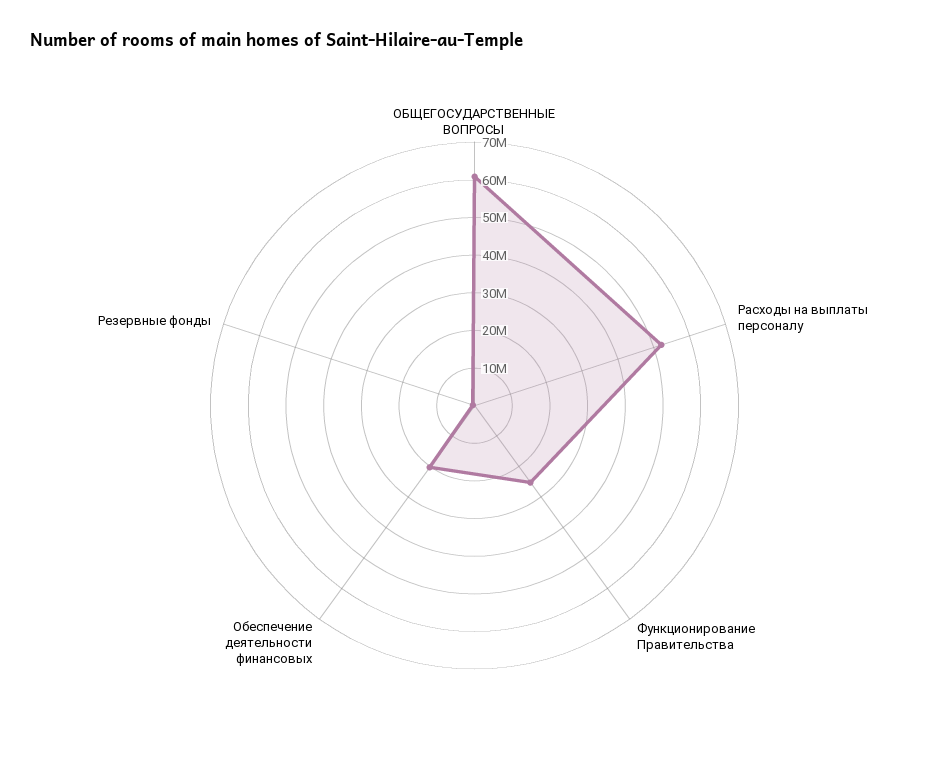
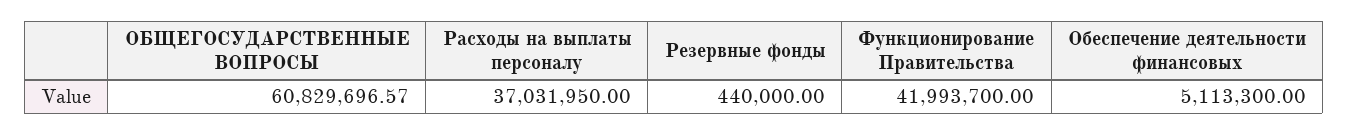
Расходы на выплаты персоналу: 52500000 -> 37031950
Функционирование Правительства: 25000000 -> 41993700
Обеспечение деятельности финансовых: 20000000 -> 5113300

